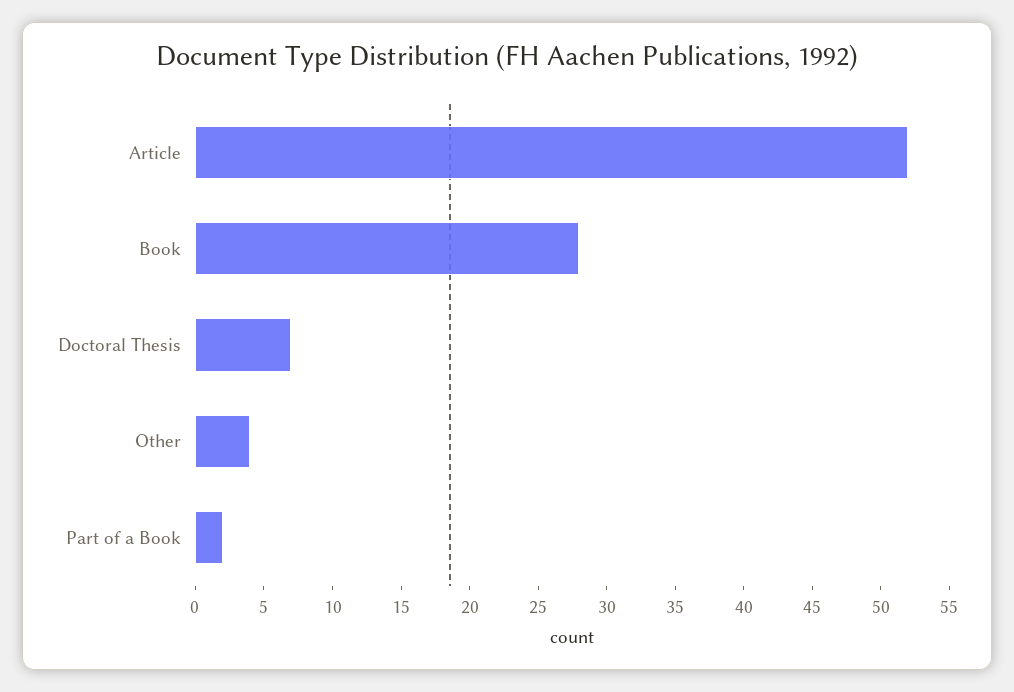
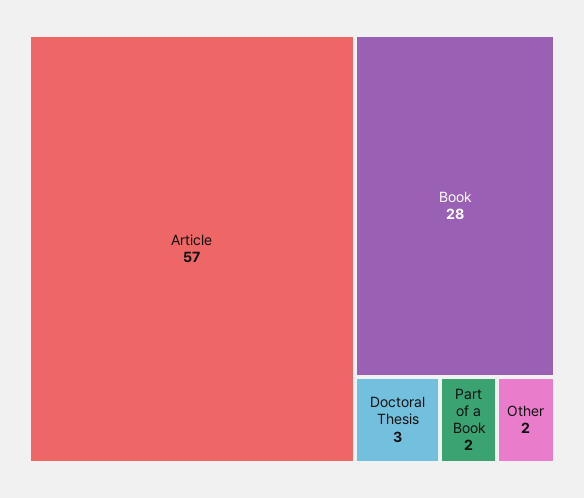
Article: 52 -> 57
Doctoral Thesis: 7 -> 3
Other: 4 -> 2

